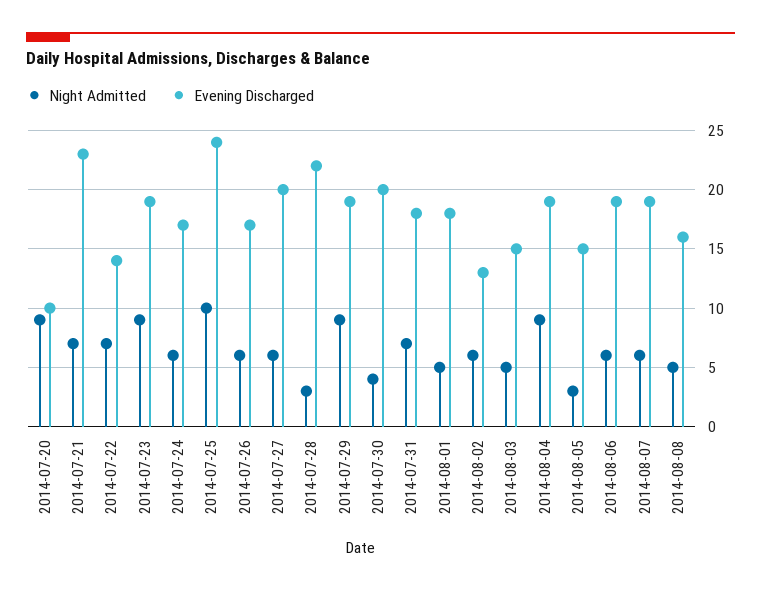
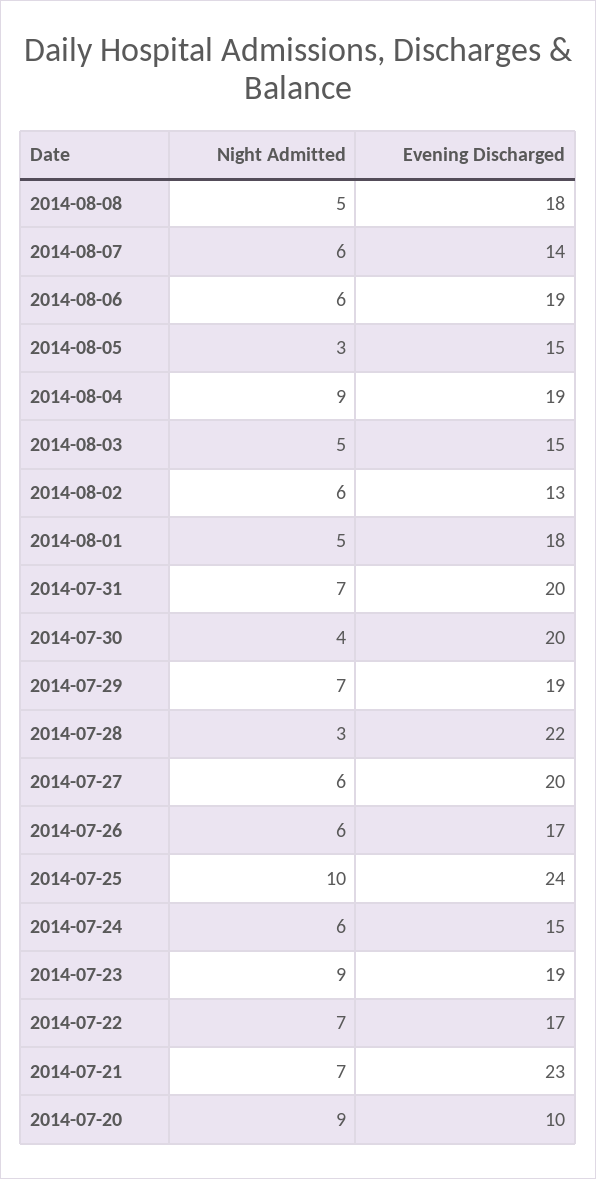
Evening Discharged, 2014-07-22: 14 -> 17
Evening Discharged, 2014-07-24: 17 -> 15
Night Admitted, 2014-07-29: 9 -> 7
Evening Discharged, 2014-07-31: 18 -> 20
Evening Discharged, 2014-08-07: 19 -> 14
Evening Discharged, 2014-08-08: 16 -> 18

